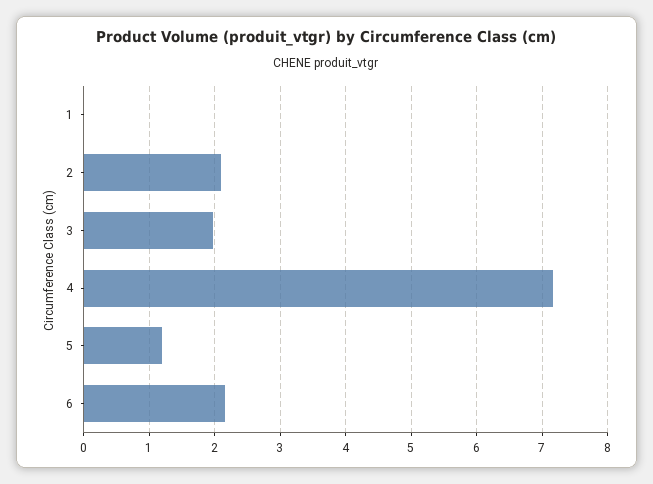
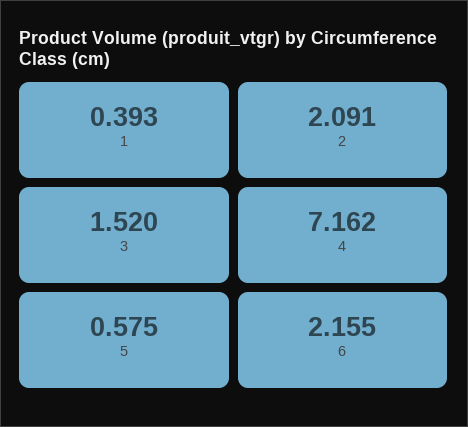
1: 0 -> 0.393
3: 2 -> 1.52
5: 1.2 -> 0.575

